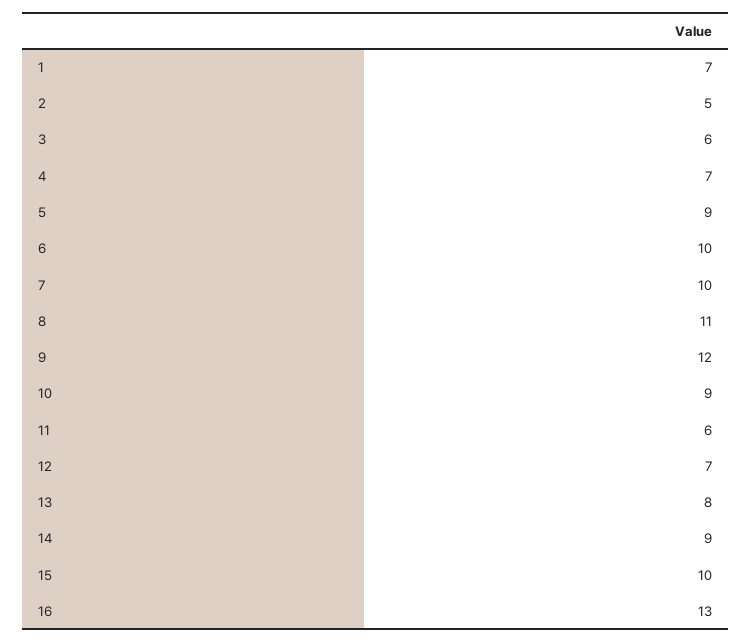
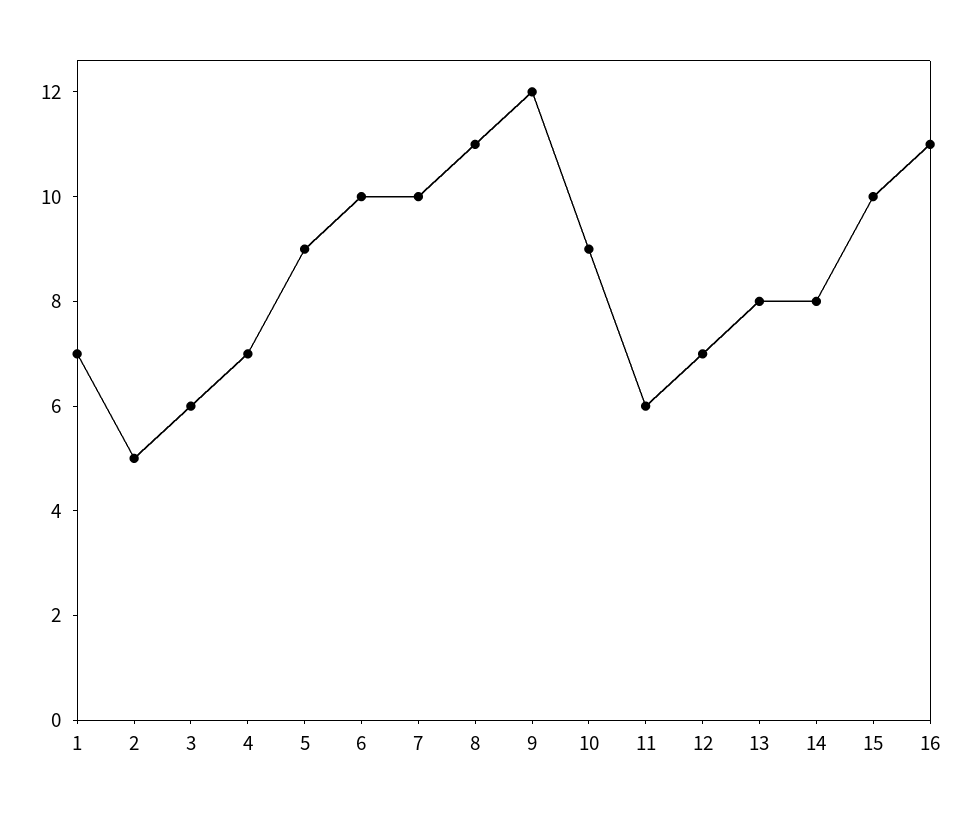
14: 9 -> 8
16: 13 -> 11

